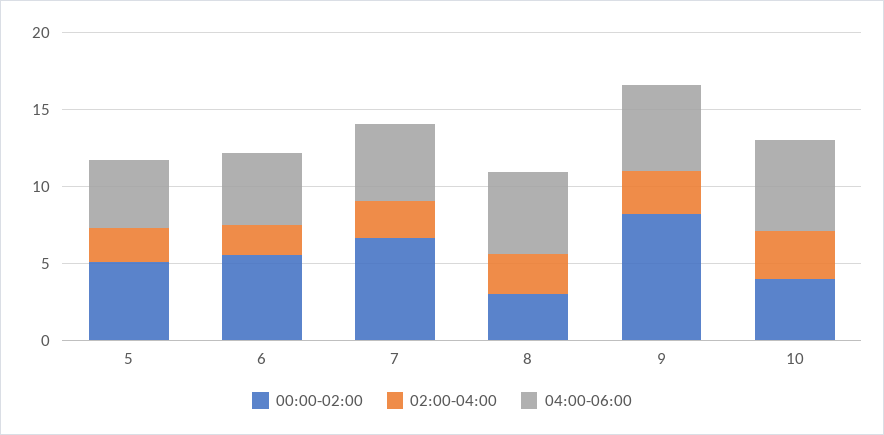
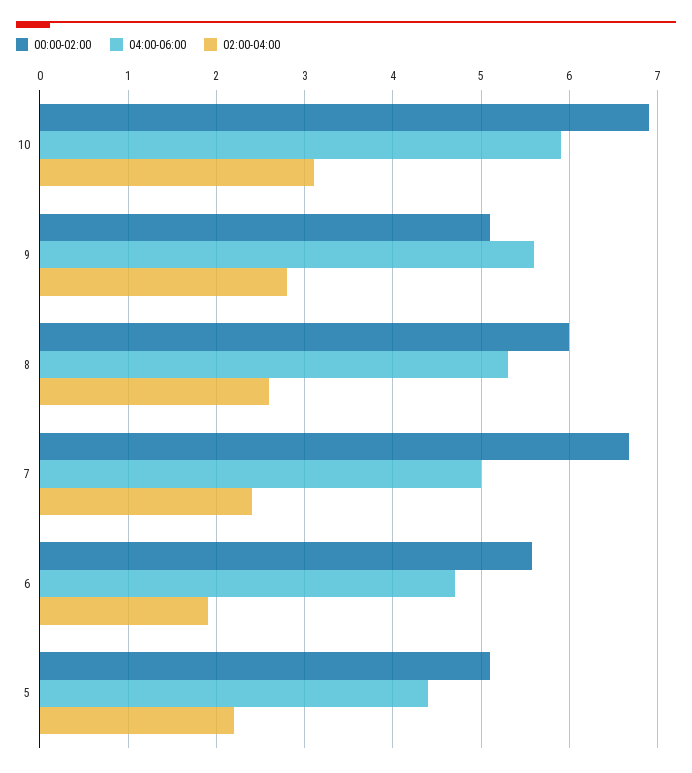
00:00-02:00, 8: 3 -> 6
00:00-02:00, 9: 8 -> 5.1
00:00-02:00, 10: 4 -> 6.9

